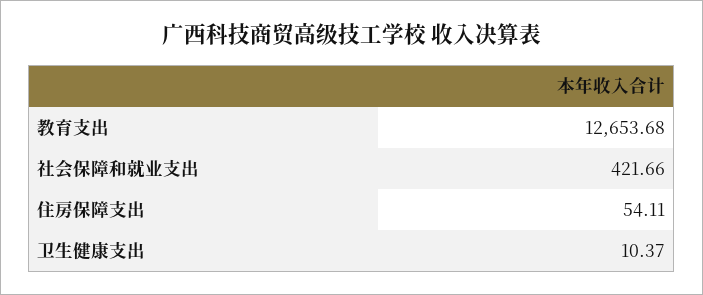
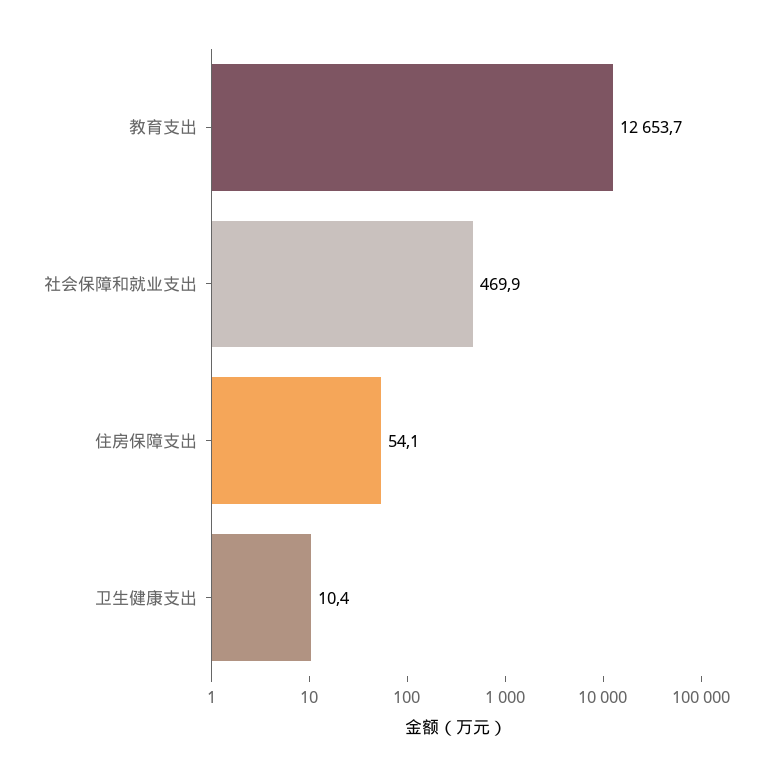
社会保障和就业支出: 421.66 -> 469.9

